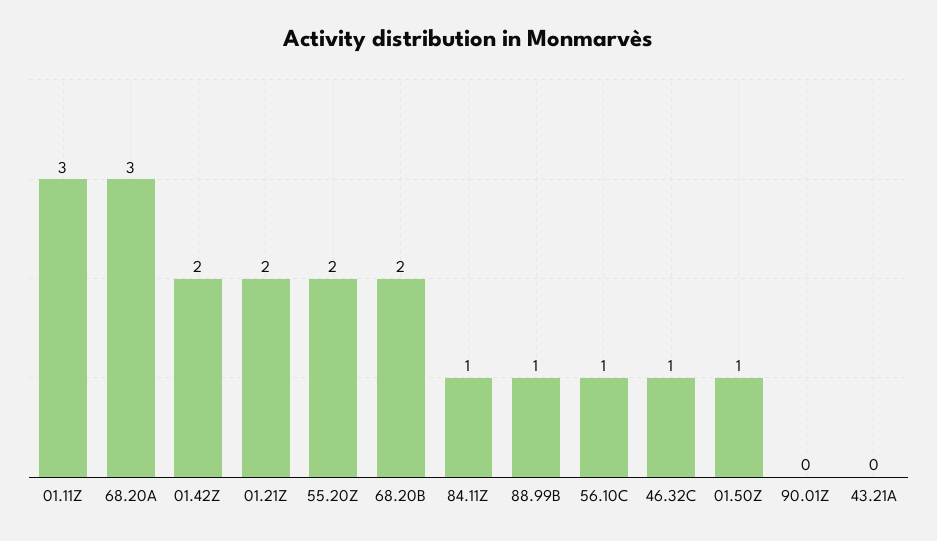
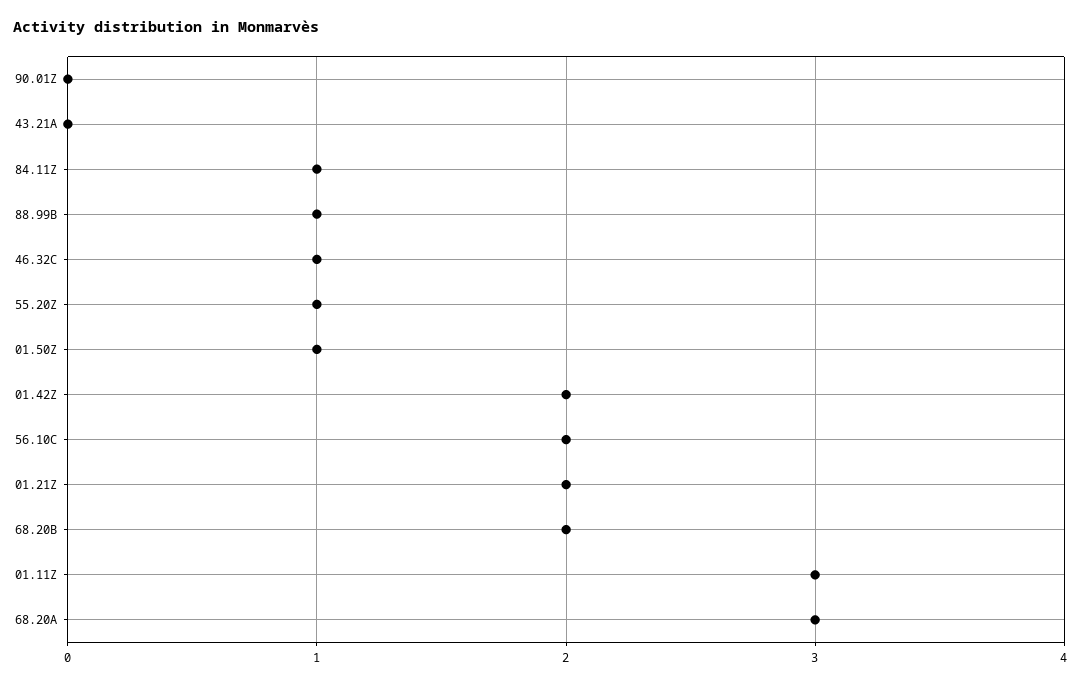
55.20Z: 2 -> 1
56.10C: 1 -> 2

